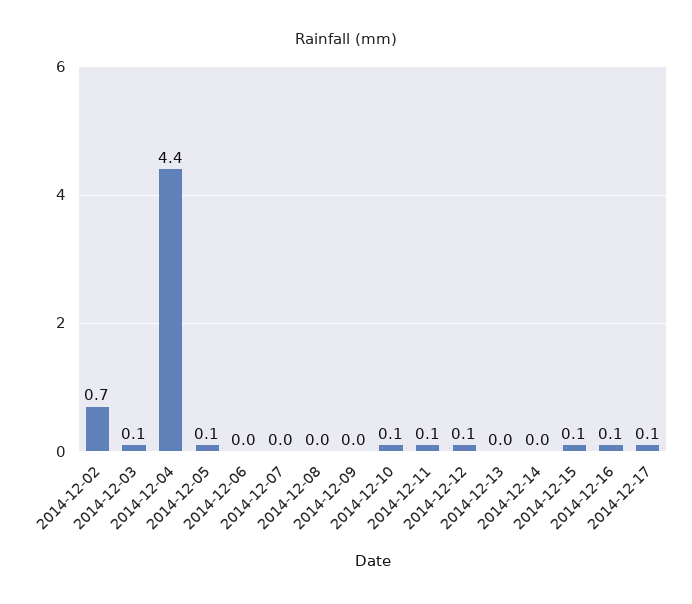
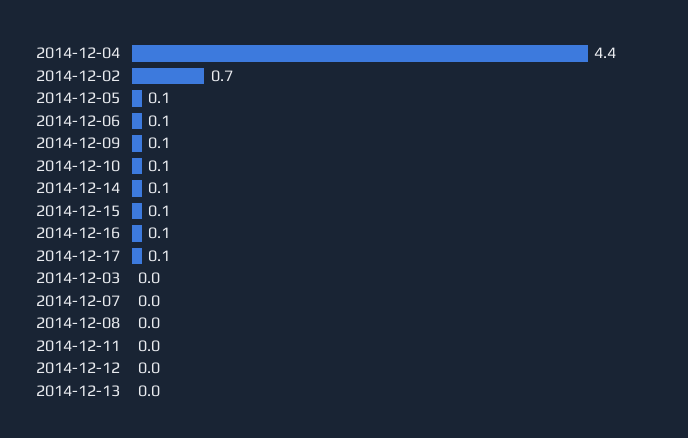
2014-12-03: 0.1 -> 0
2014-12-06: 0 -> 0.1
2014-12-09: 0 -> 0.1
2014-12-11: 0.1 -> 0
2014-12-12: 0.1 -> 0
2014-12-14: 0 -> 0.1

